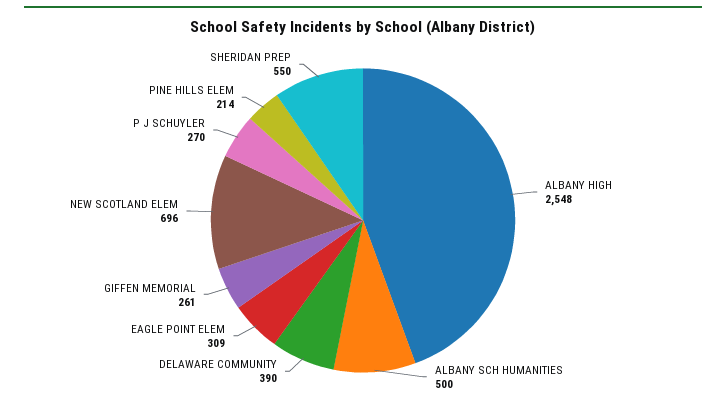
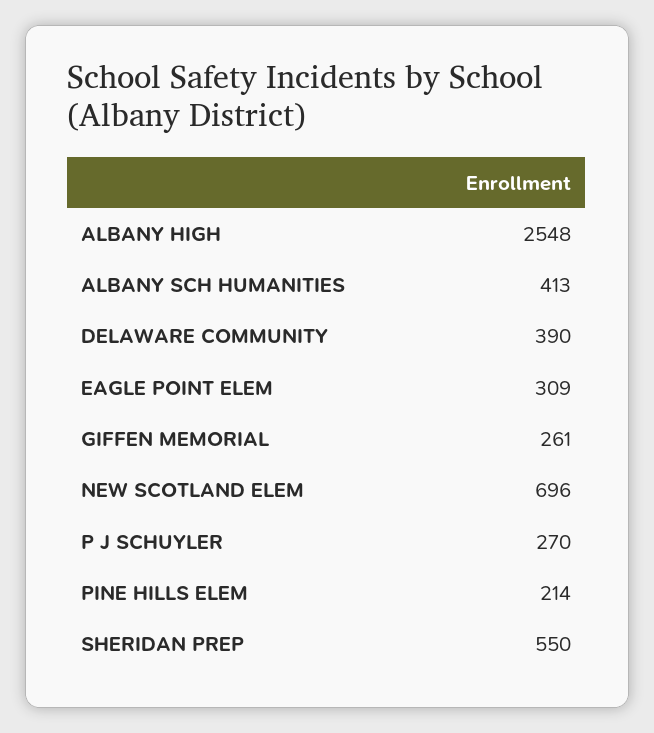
ALBANY SCH HUMANITIES: 500 -> 413

